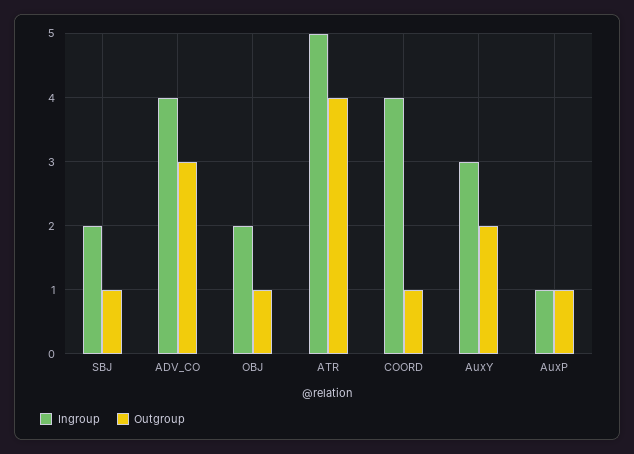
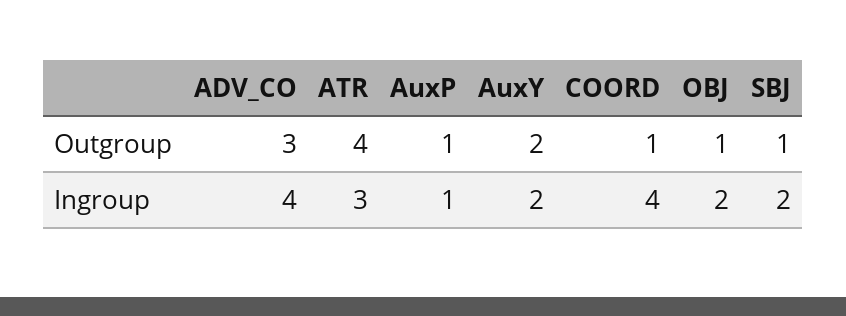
Ingroup, ATR: 5 -> 3
Ingroup, AuxY: 3 -> 2

